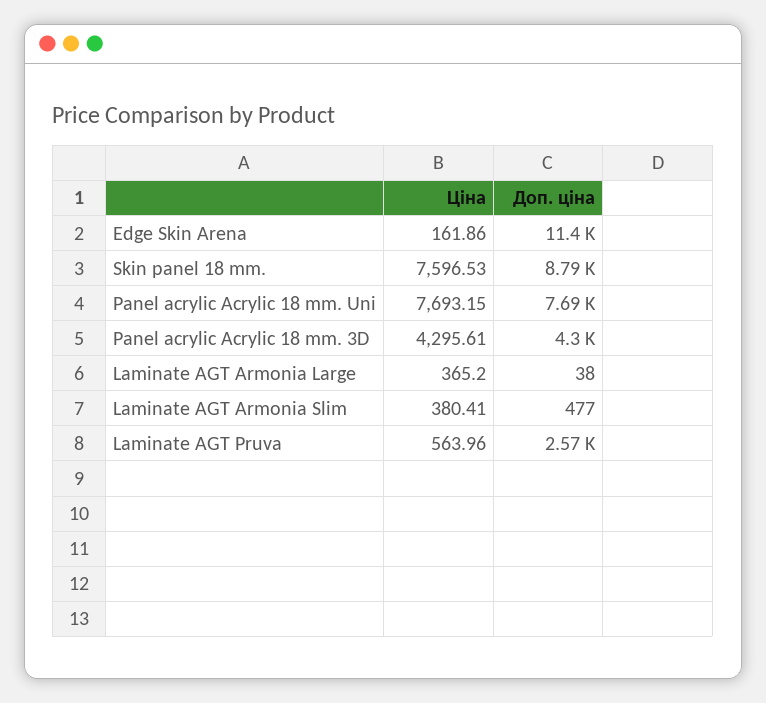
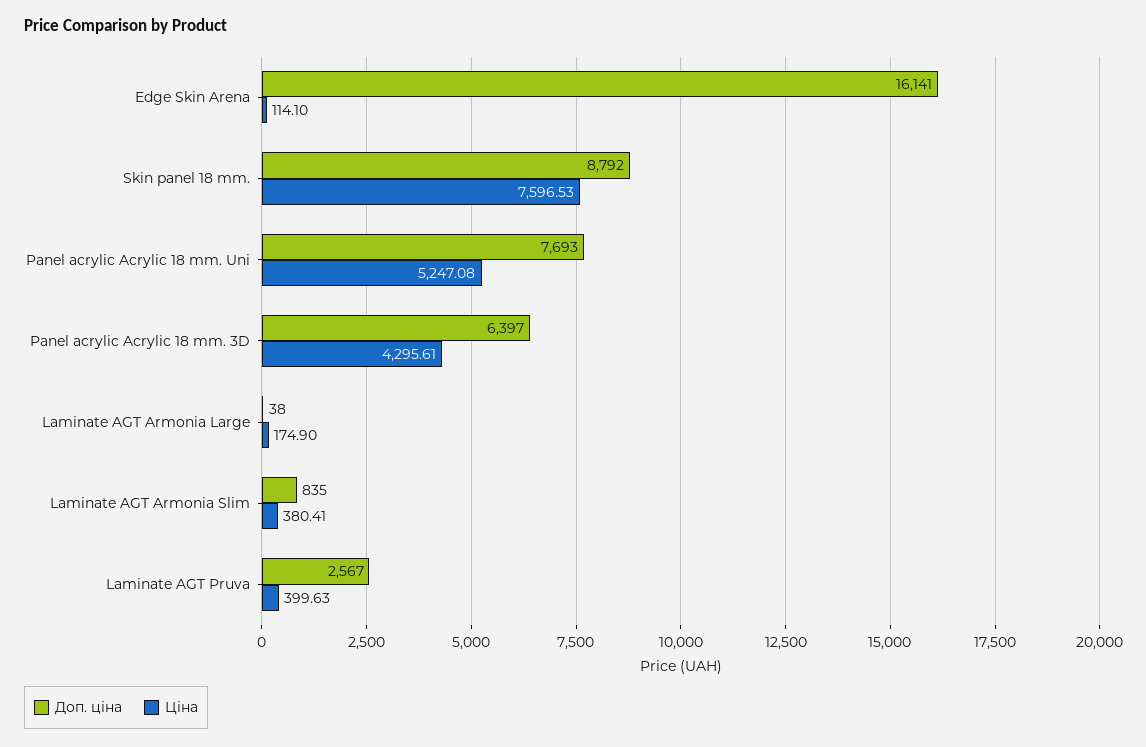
Ціна, Edge Skin Arena: 161.86 -> 114.1
Доп. ціна, Edge Skin Arena: 11400 -> 16141
Ціна, Panel acrylic Acrylic 18 mm. Uni: 7693.15 -> 5247.08
Доп. ціна, Panel acrylic Acrylic 18 mm. 3D: 4300 -> 6397
Ціна, Laminate AGT Armonia Large: 365.2 -> 174.9
Доп. ціна, Laminate AGT Armonia Slim: 477 -> 835
Ціна, Laminate AGT Pruva: 563.96 -> 399.63

